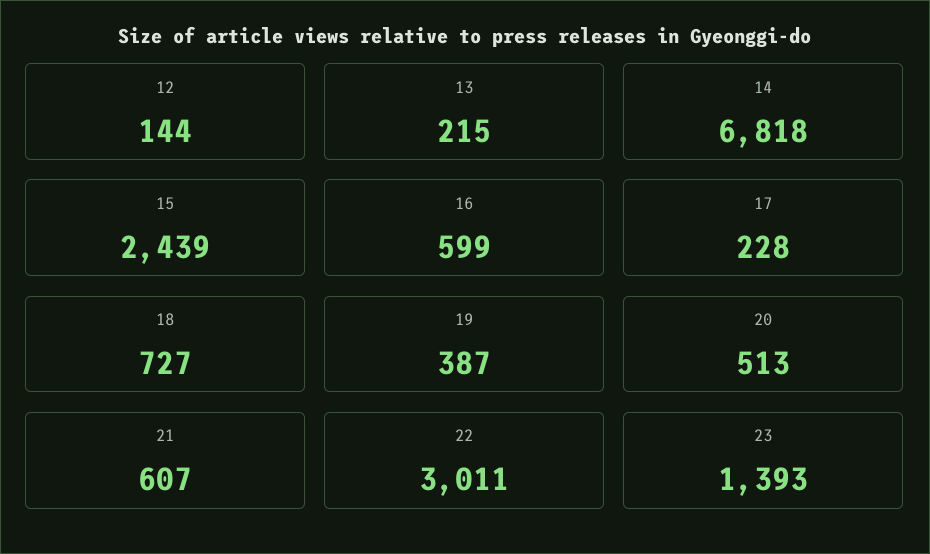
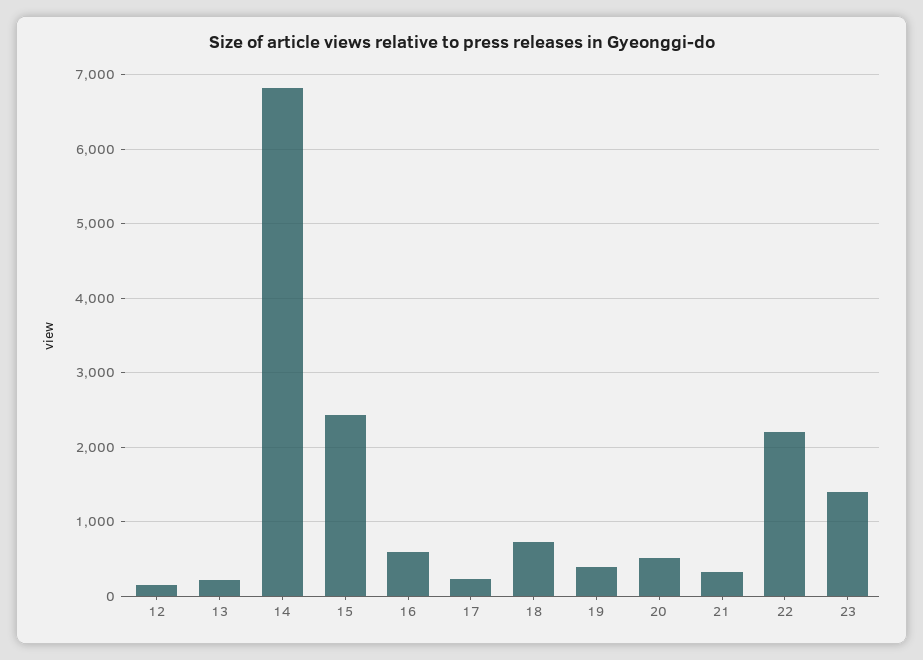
21: 607 -> 300
22: 3011 -> 2200

